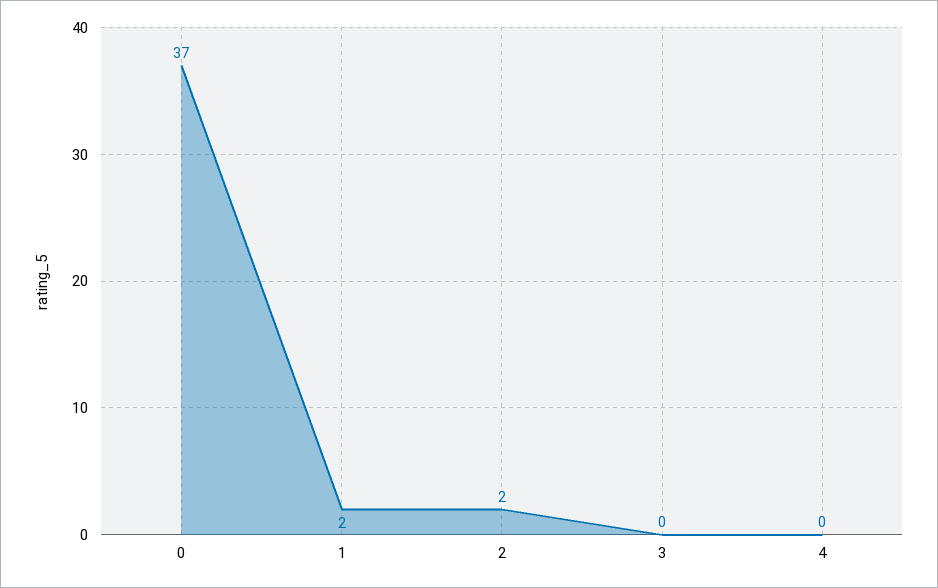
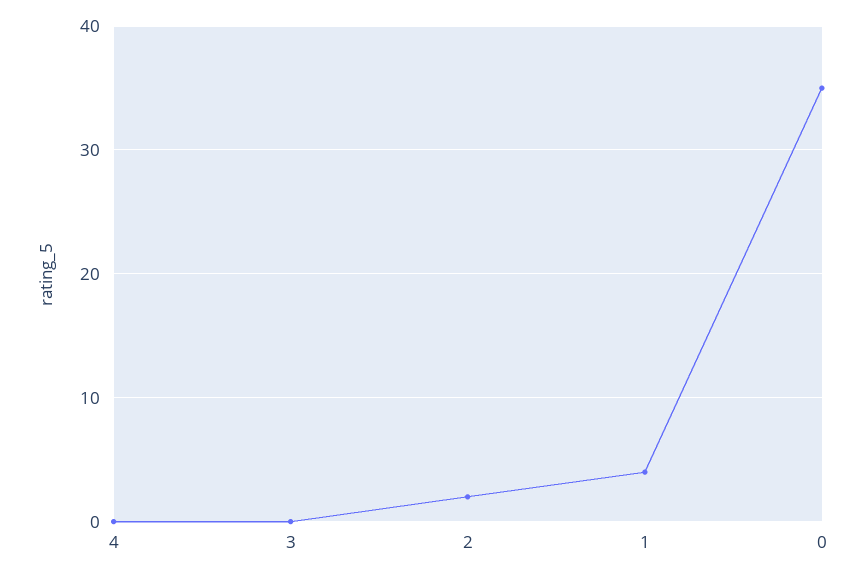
0: 37 -> 35
1: 2 -> 4

